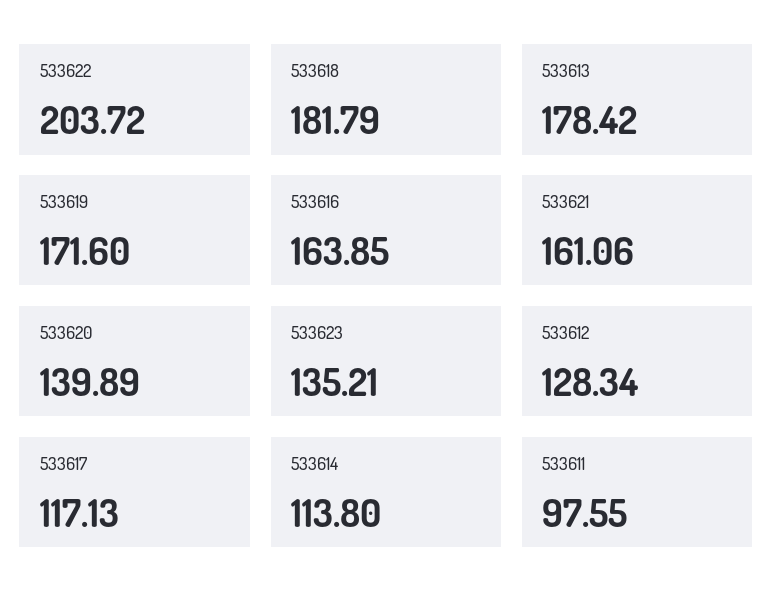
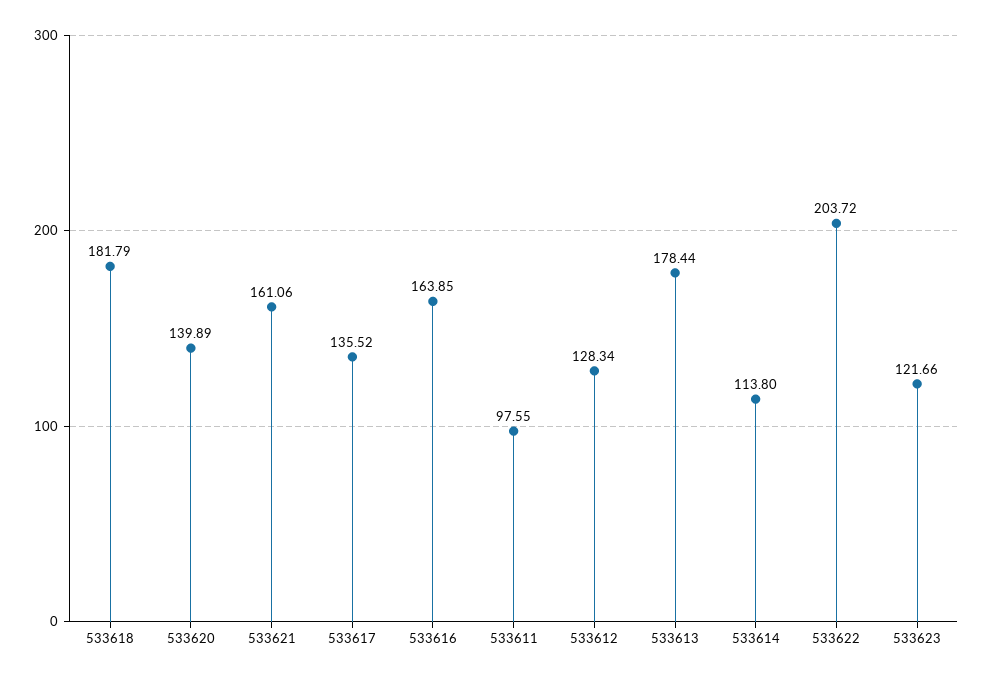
533613: 178.42 -> 178.44
533619: 171.6 -> none
533623: 135.21 -> 121.66
533617: 117.13 -> 135.52

